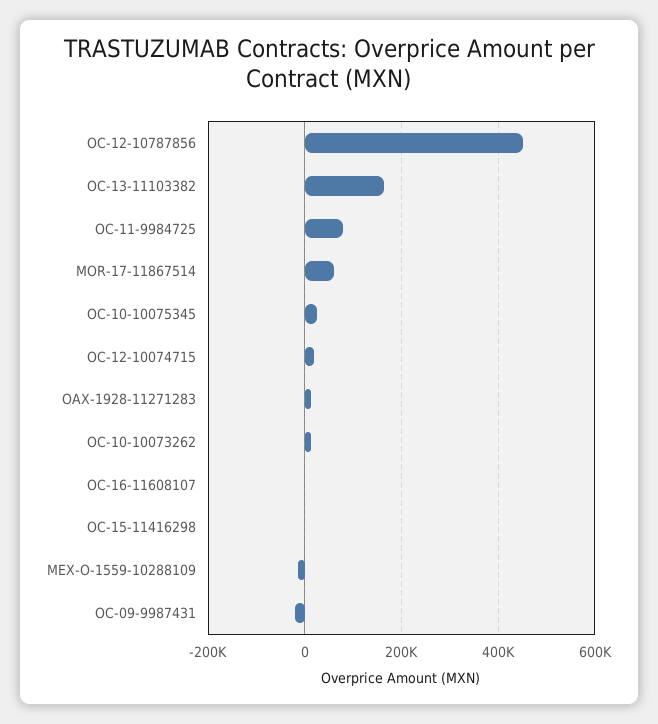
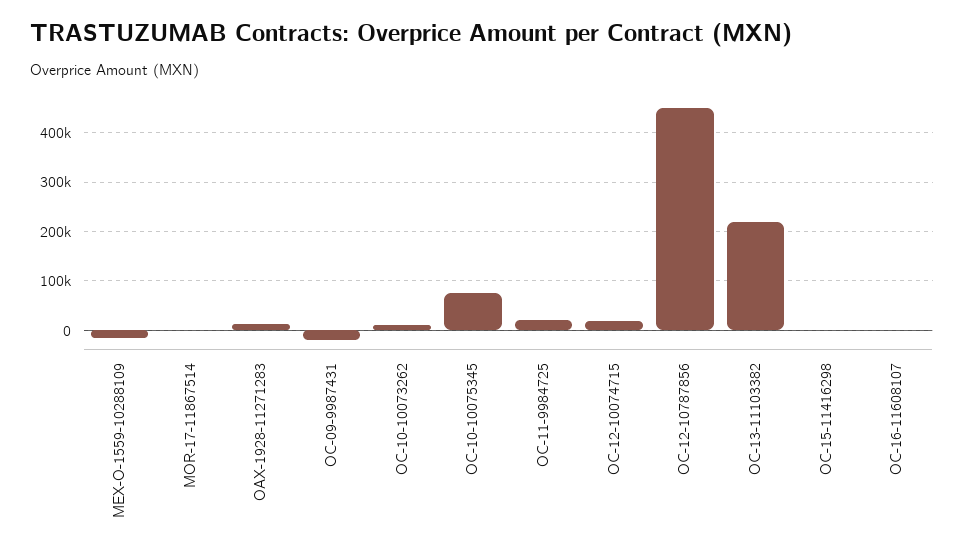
OC-13-11103382: 160000 -> 220000
OC-11-9984725: 80000 -> 20000
MOR-17-11867514: 60000 -> 0
OC-10-10075345: 20000 -> 80000

